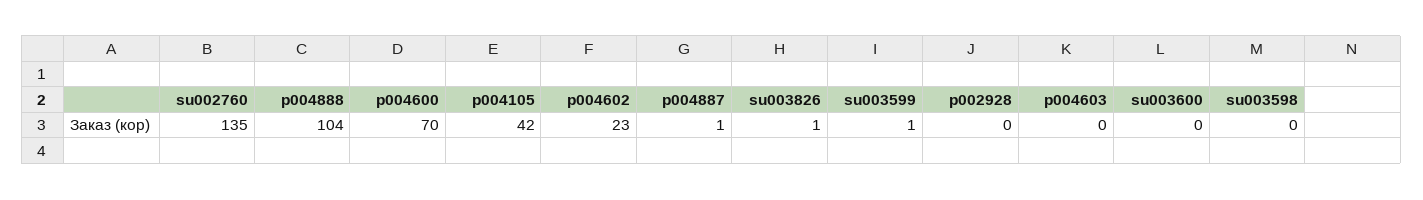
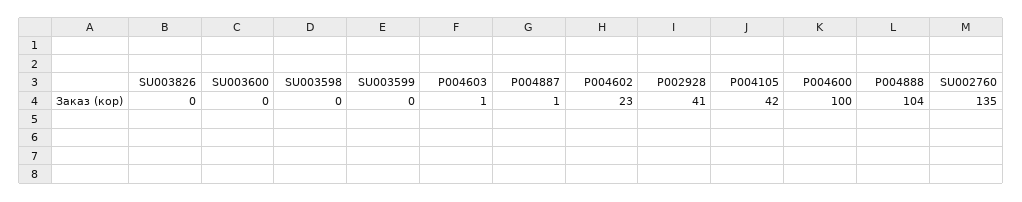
p004600: 70 -> 100
su003826: 1 -> 0
su003599: 1 -> 0
p002928: 0 -> 41
p004603: 0 -> 1

